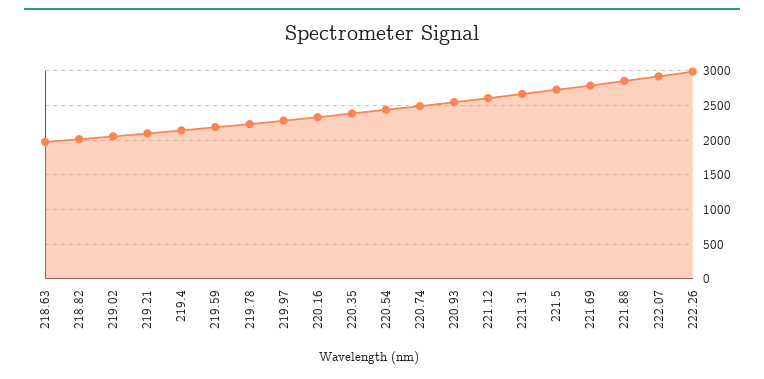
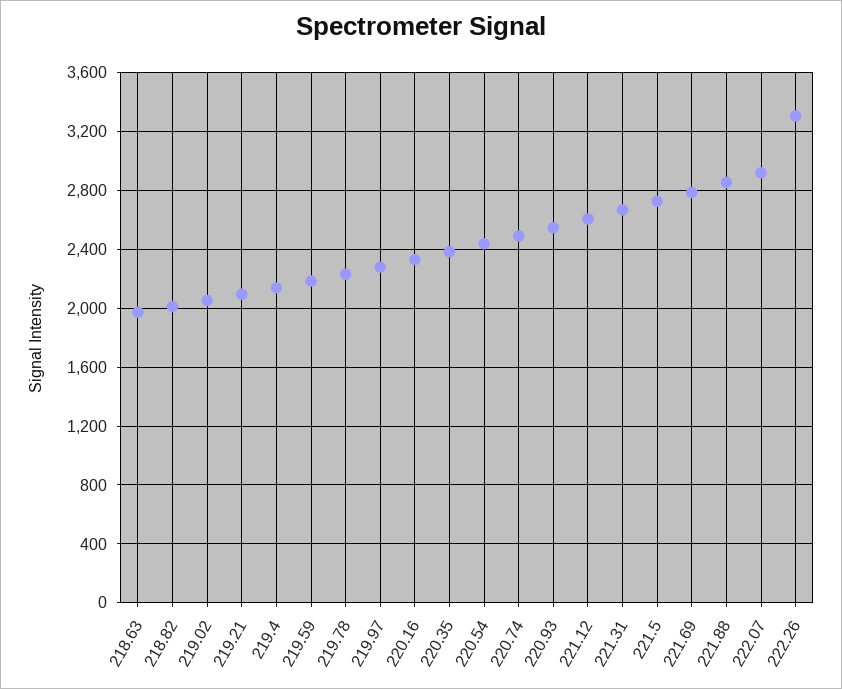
222.26: 3000 -> 3300

